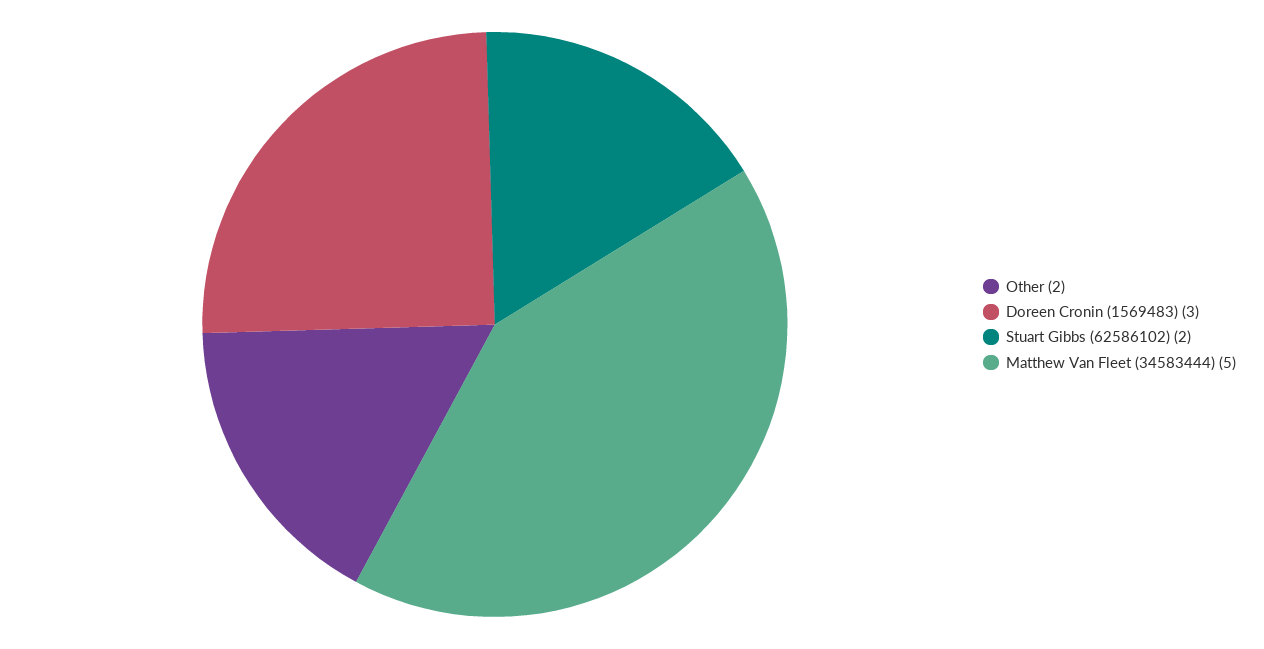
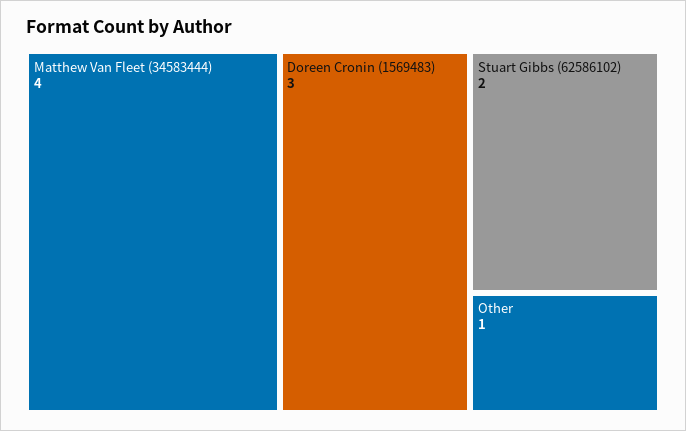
Other: 2 -> 1
Matthew Van Fleet (34583444): 5 -> 4

